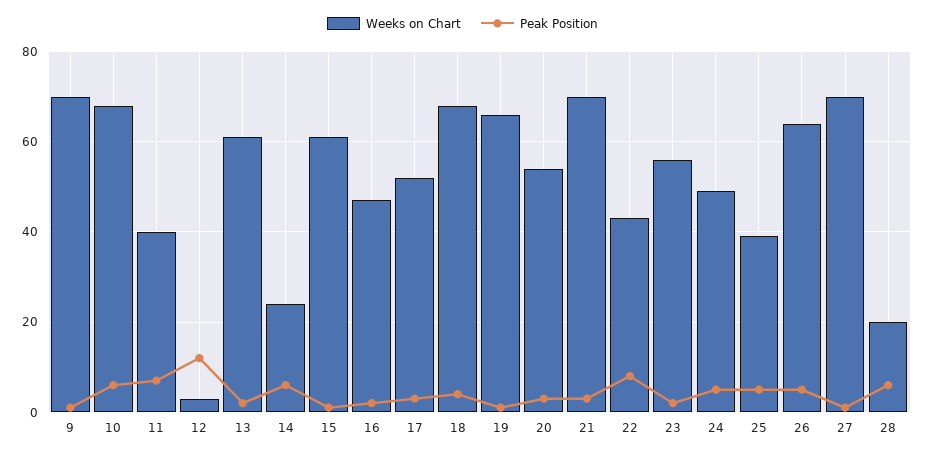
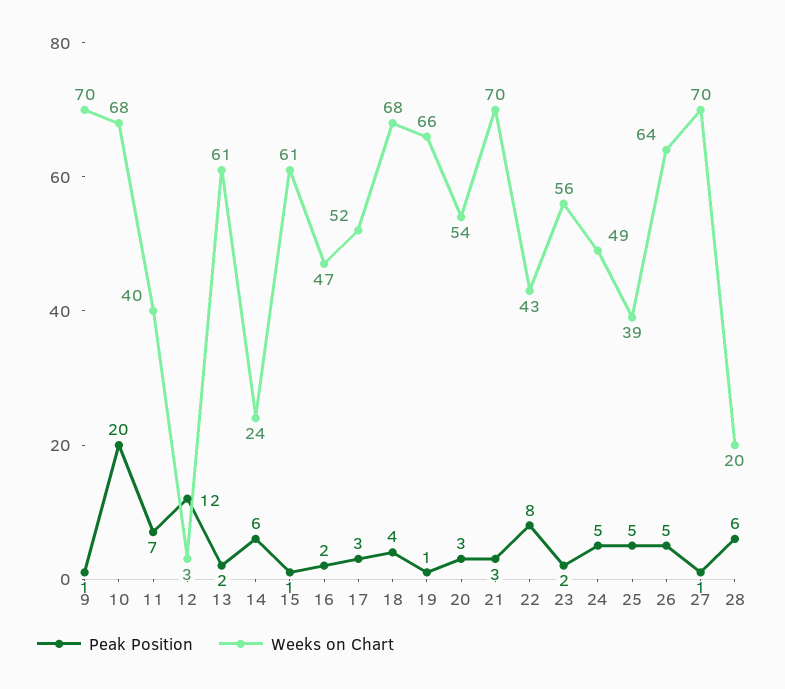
Peak Position, 10: 5 -> 20

